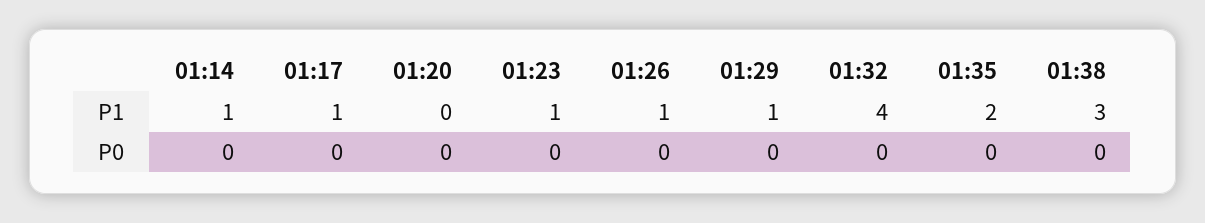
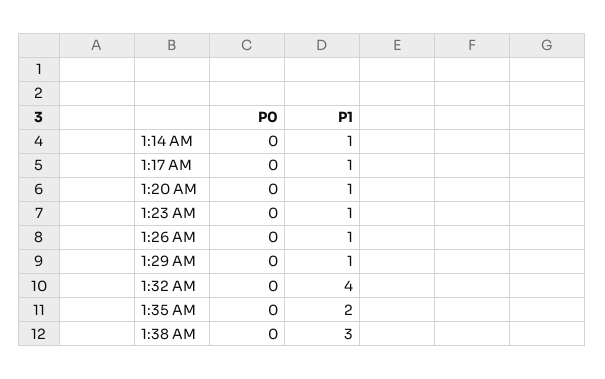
01:20, P1: 0 -> 1

